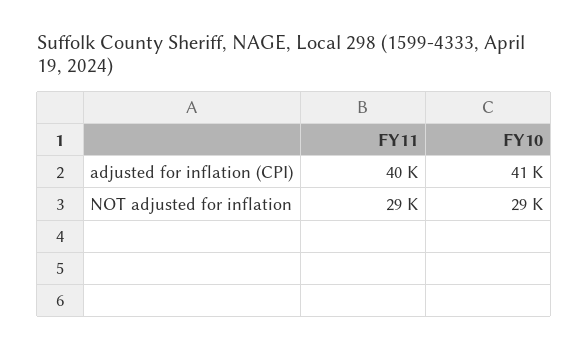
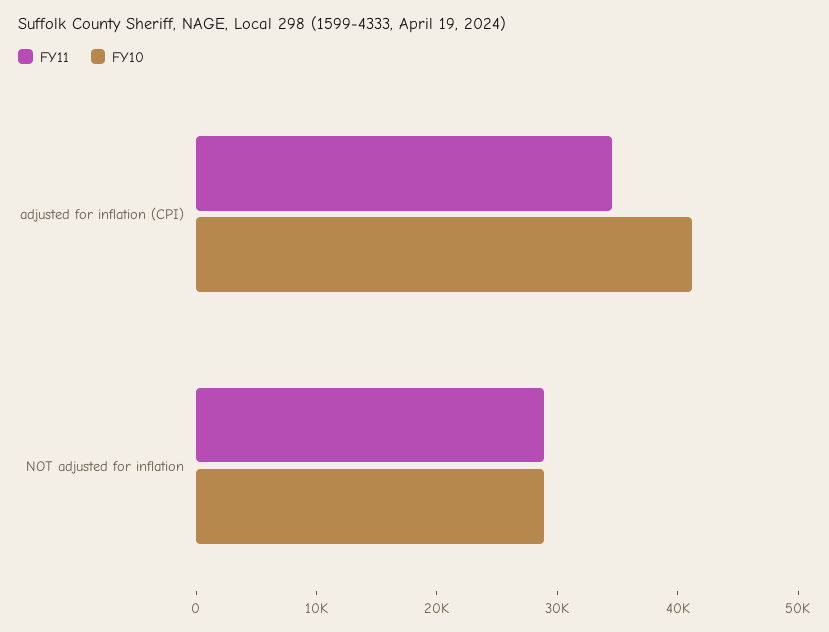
FY11, adjusted for inflation (CPI): 40000 -> 34000

